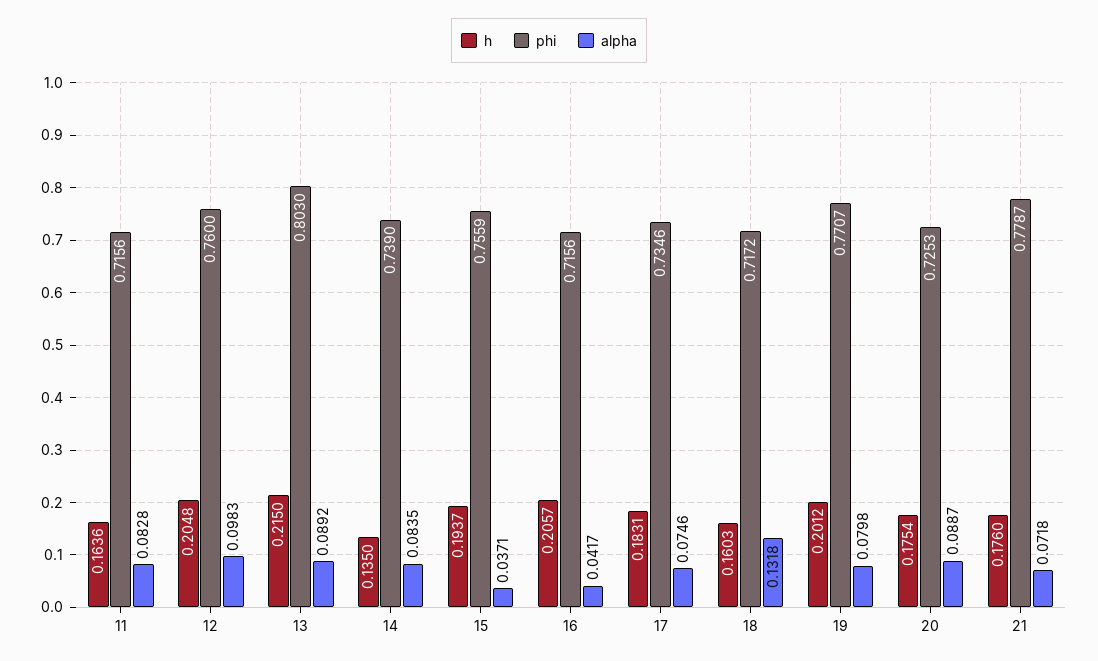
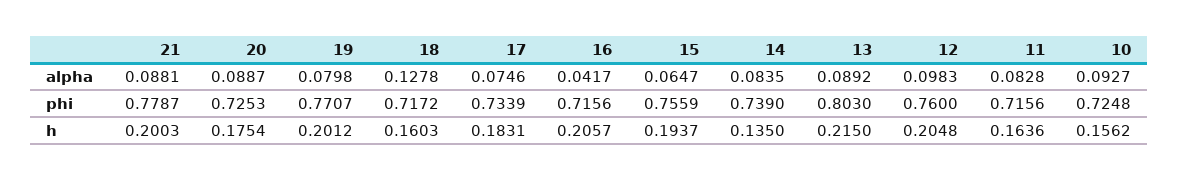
alpha, 15: 0.0371 -> 0.0647
phi, 17: 0.7346 -> 0.7339
alpha, 18: 0.1318 -> 0.1278
h, 21: 0.176 -> 0.2003
alpha, 21: 0.0718 -> 0.0881
alpha, 10: none -> 0.0927
phi, 10: none -> 0.7248
h, 10: none -> 0.1562

